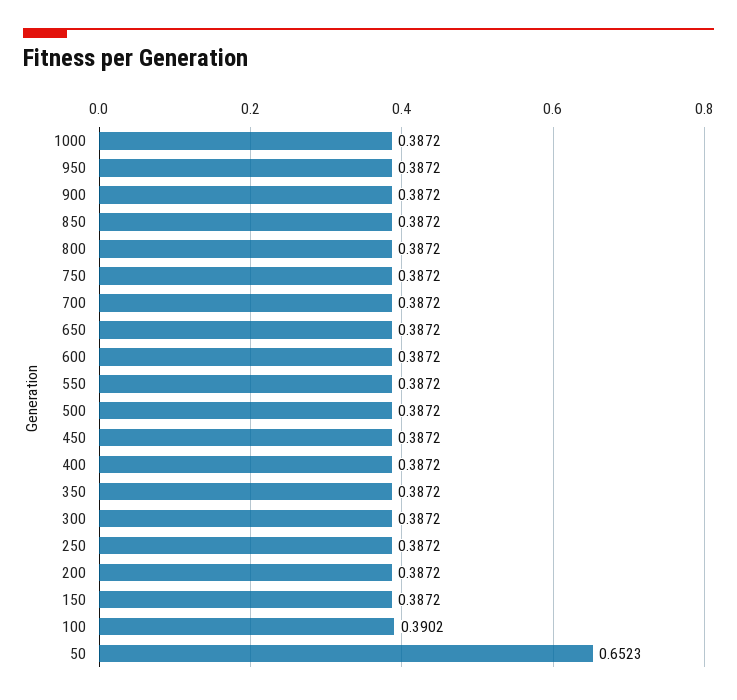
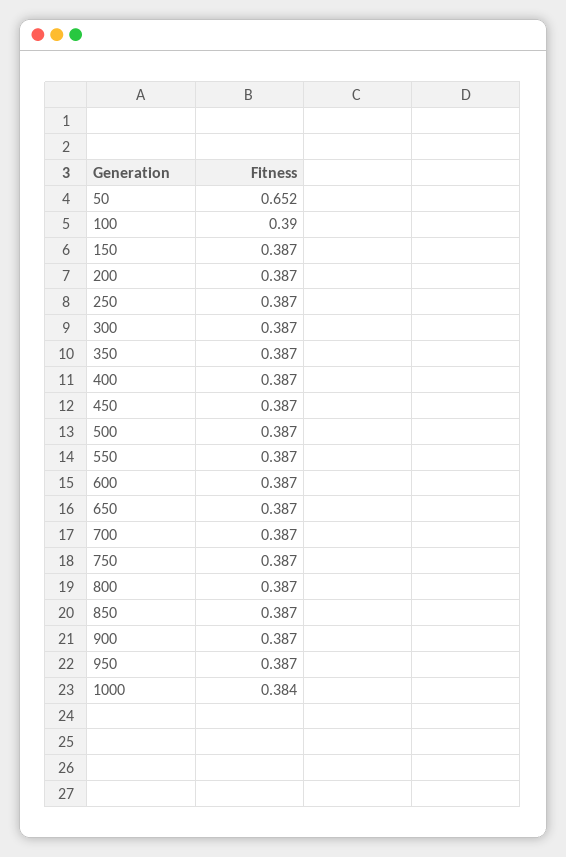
1000: 0.3872 -> 0.384

